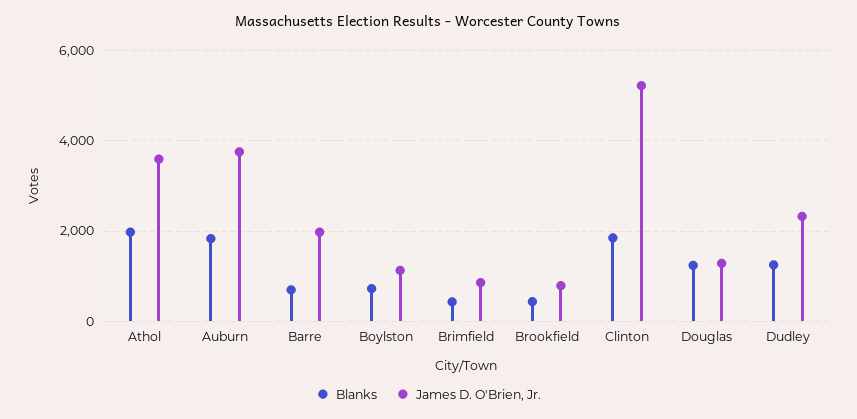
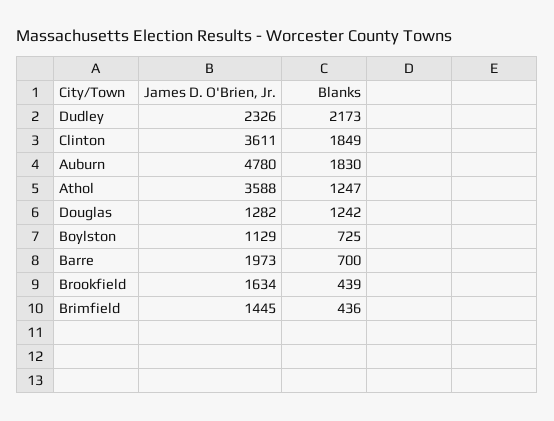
Blanks, Athol: 2000 -> 1247
James D. O'Brien, Jr., Auburn: 3800 -> 4780
James D. O'Brien, Jr., Brimfield: 800 -> 1445
James D. O'Brien, Jr., Brookfield: 800 -> 1634
James D. O'Brien, Jr., Clinton: 5200 -> 3611
Blanks, Dudley: 1200 -> 2173

